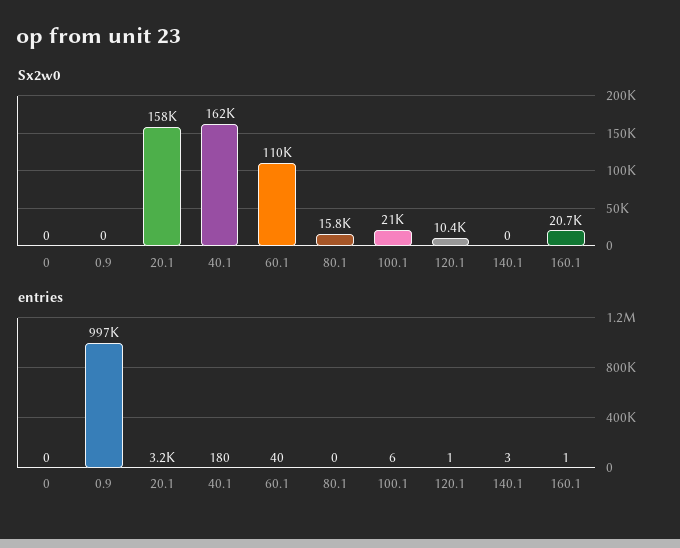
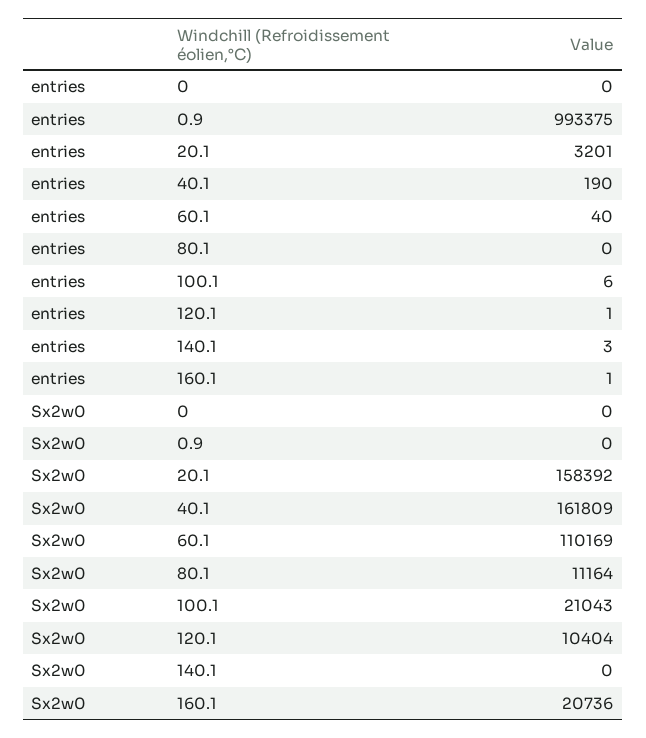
Sx2w0, 80.1: 15800 -> 11164
entries, 0.9: 997000 -> 993375
entries, 40.1: 180 -> 190

